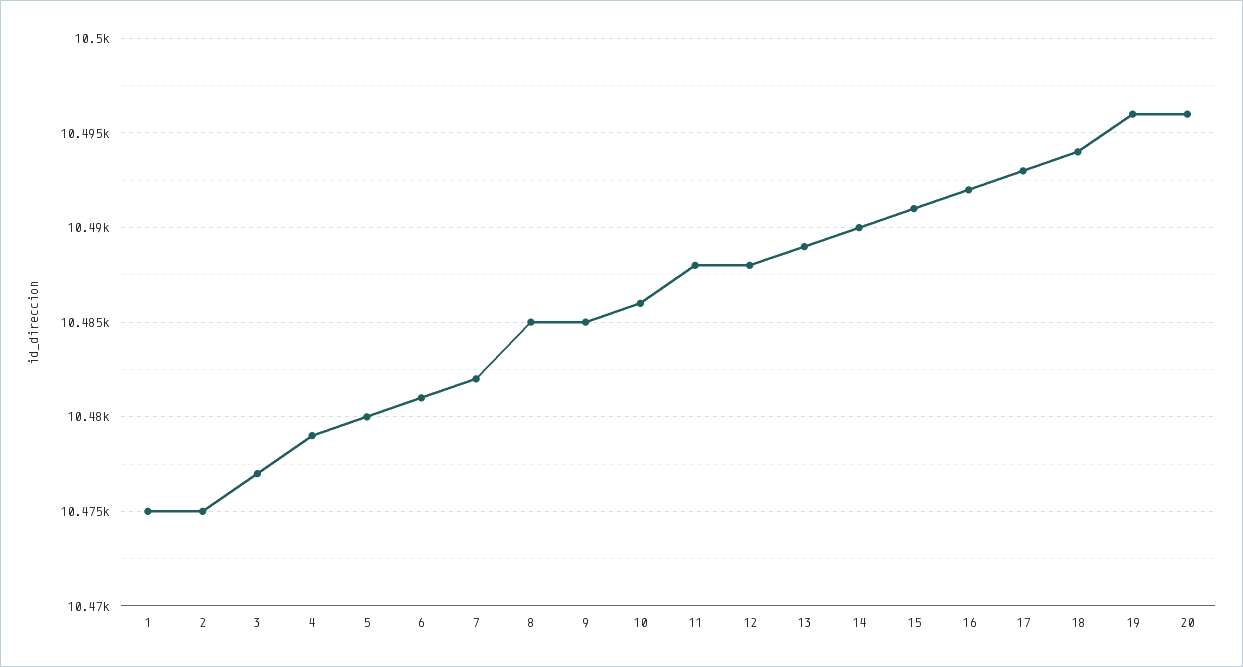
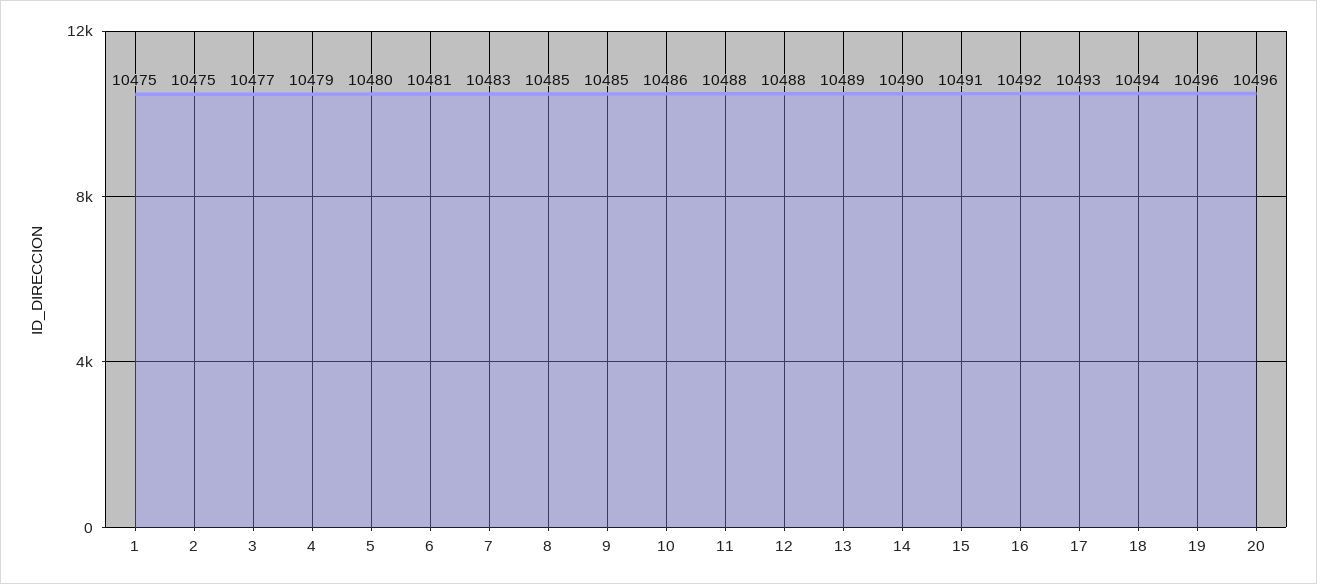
7: 10482 -> 10483

